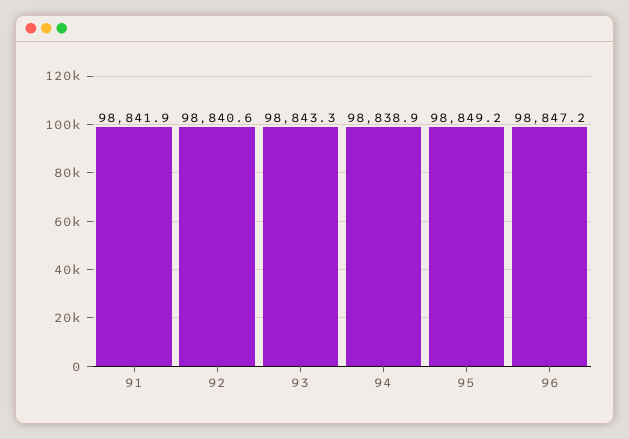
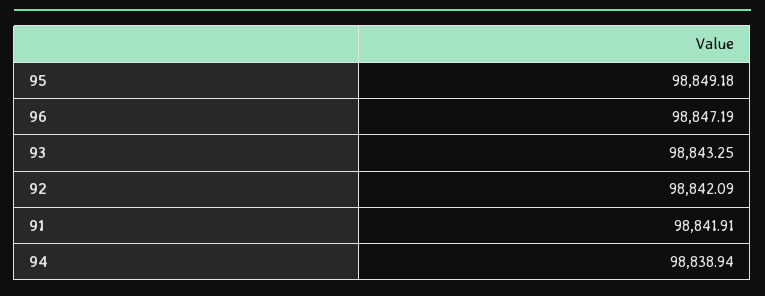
92: 98840.6 -> 98842.09

